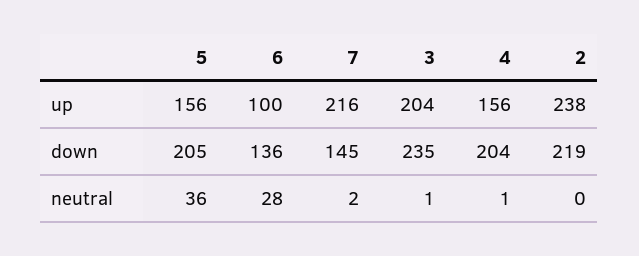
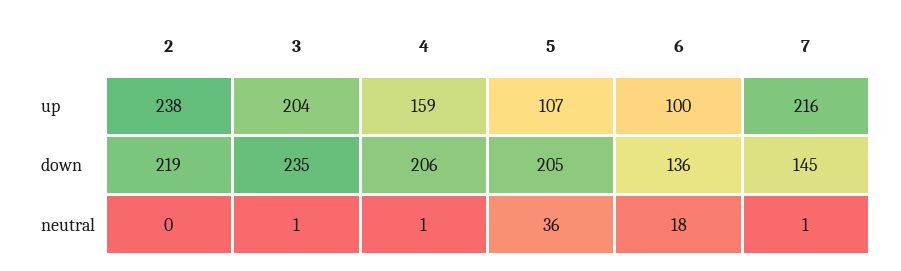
5, up: 156 -> 107
4, up: 156 -> 159
4, down: 204 -> 206
6, neutral: 28 -> 18
7, neutral: 2 -> 1

